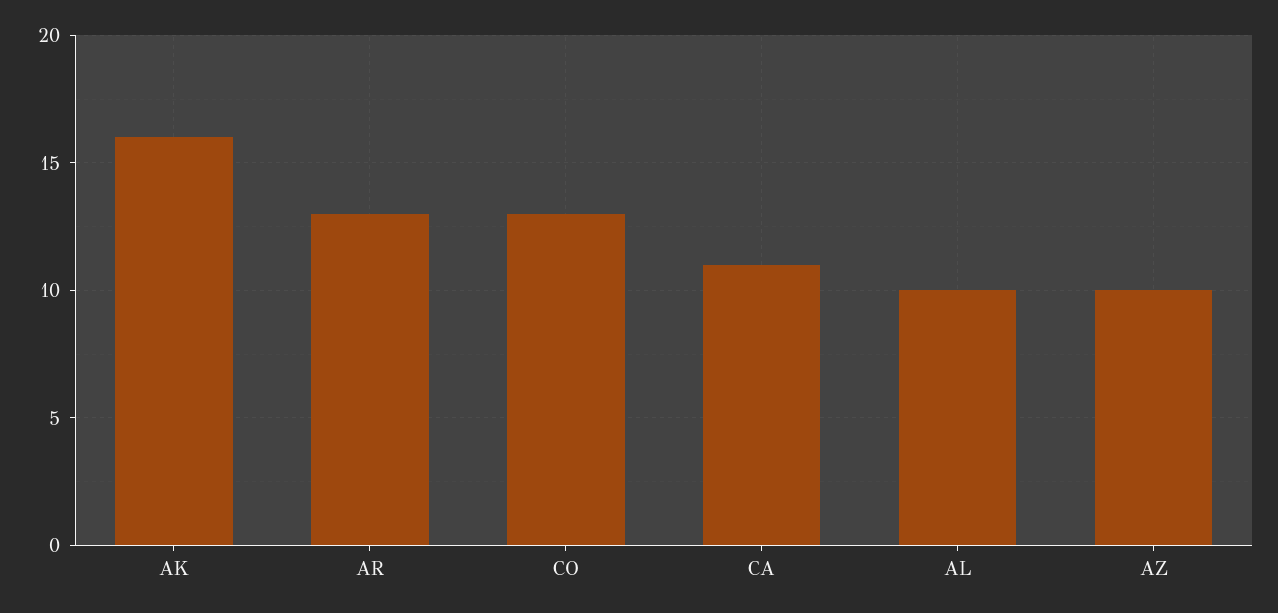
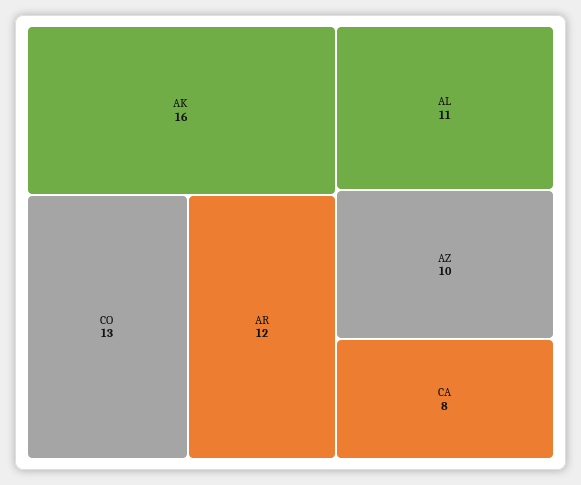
AR: 13 -> 12
CA: 11 -> 8
AL: 10 -> 11

